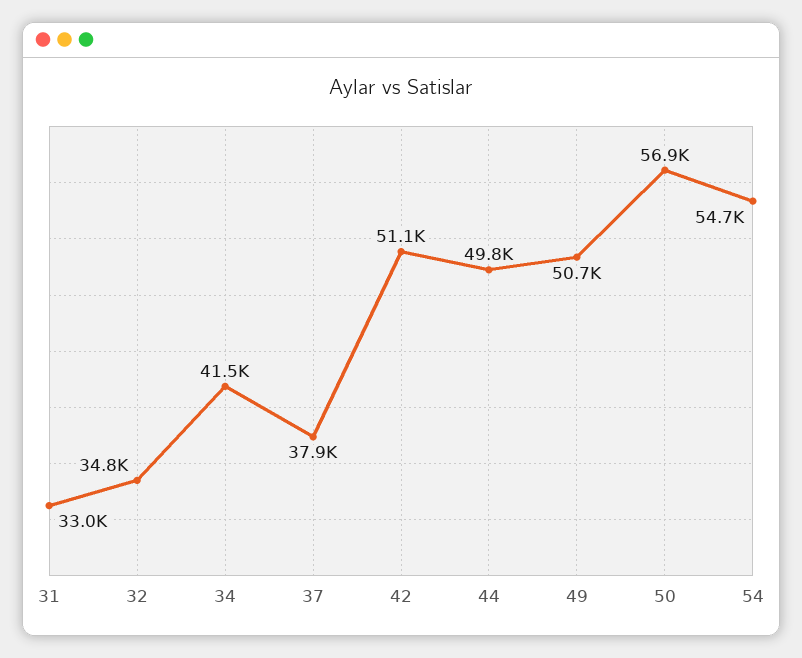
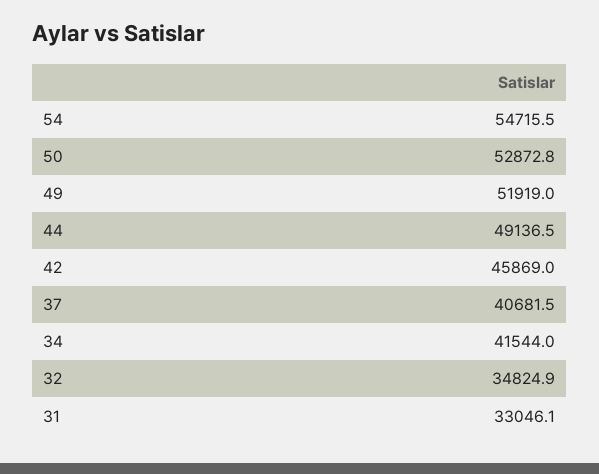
37: 37900 -> 40681.5
42: 51100 -> 45869
44: 49800 -> 49136.5
49: 50700 -> 51919
50: 56900 -> 52872.8

